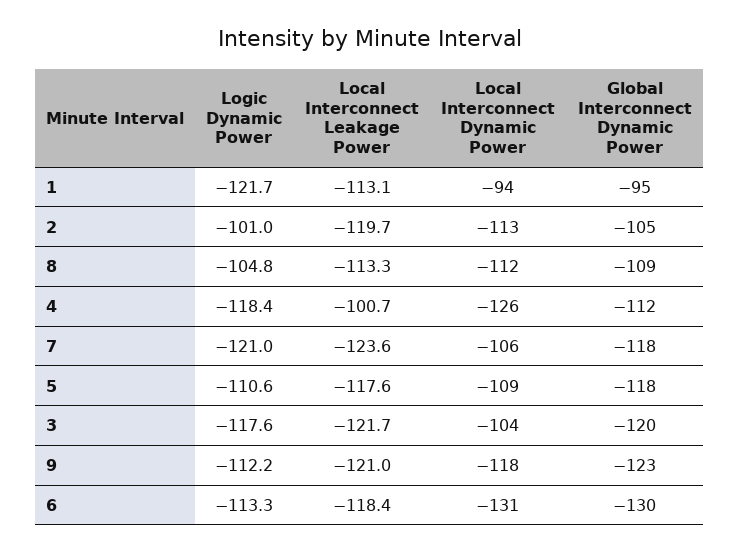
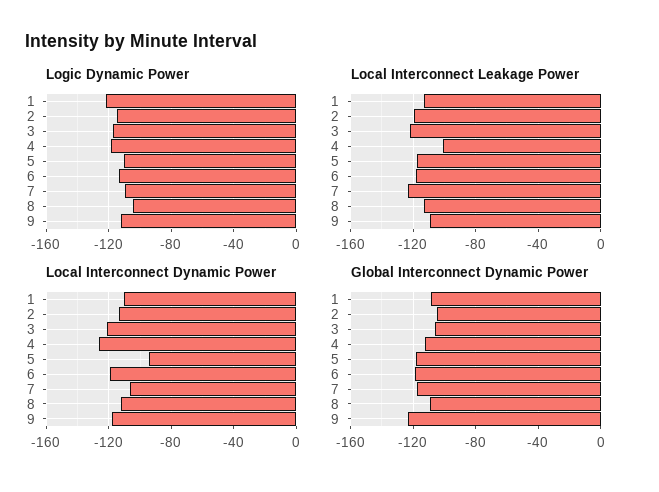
Local Interconnect Dynamic Power, 1: -94 -> -110
Global Interconnect Dynamic Power, 1: -95 -> -110
Logic Dynamic Power, 2: -101 -> -115
Logic Dynamic Power, 7: -121 -> -110
Local Interconnect Dynamic Power, 5: -109 -> -95
Local Interconnect Dynamic Power, 3: -104 -> -120
Global Interconnect Dynamic Power, 3: -120 -> -105
Local Interconnect Leakage Power, 9: -121 -> -110
Local Interconnect Dynamic Power, 6: -131 -> -120
Global Interconnect Dynamic Power, 6: -130 -> -120

